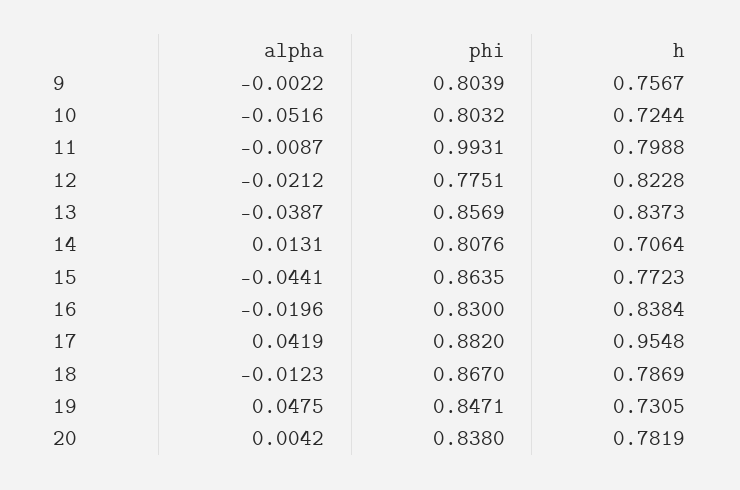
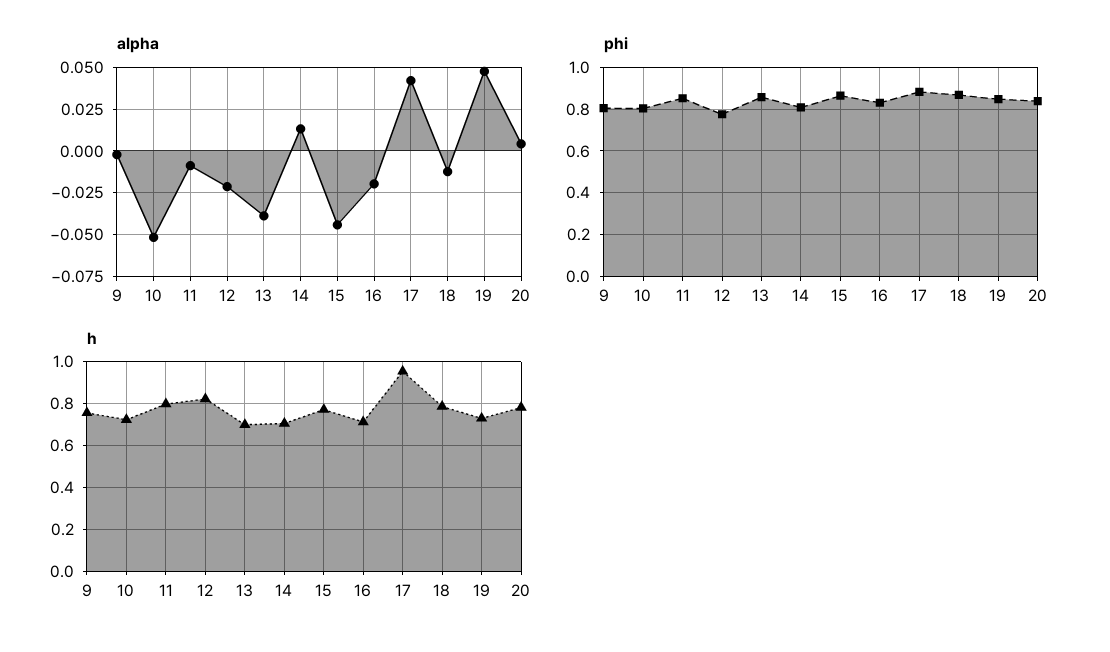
phi, 11: 0.9931 -> 0.85
h, 13: 0.8373 -> 0.7
h, 16: 0.8384 -> 0.7

